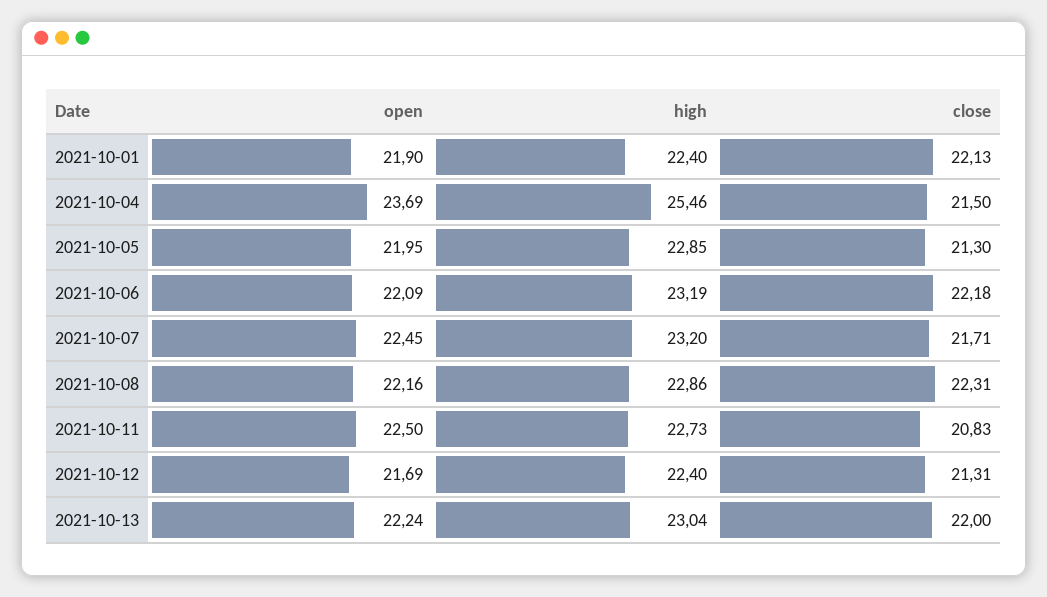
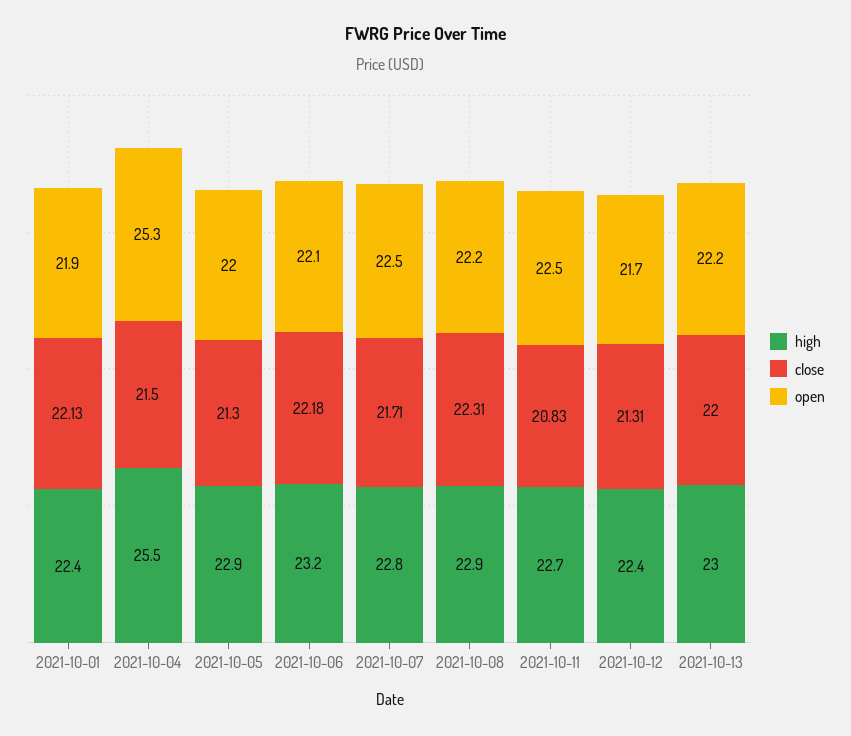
open, 2021-10-04: 23.69 -> 25.3
high, 2021-10-07: 23.2 -> 22.8

